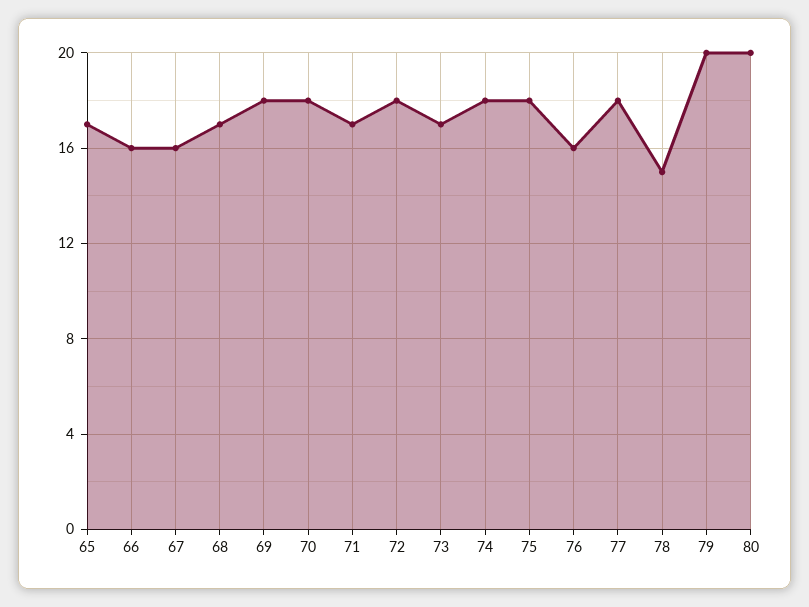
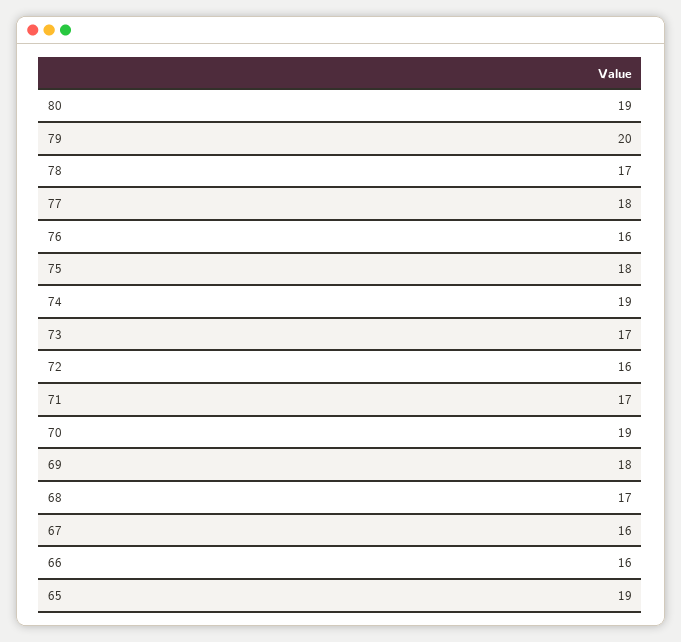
65: 17 -> 19
70: 18 -> 19
72: 18 -> 16
74: 18 -> 19
78: 15 -> 17
80: 20 -> 19

